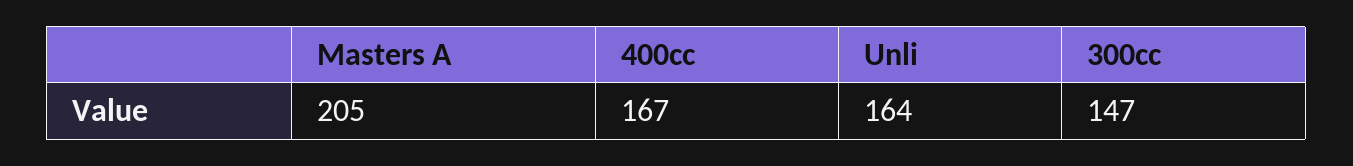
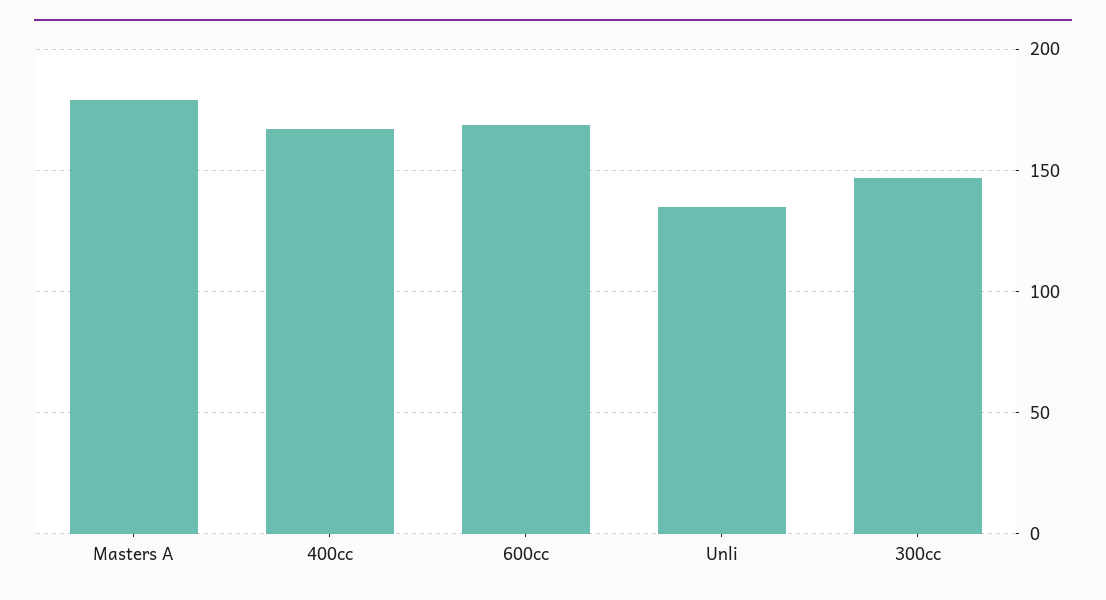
Masters A: 205 -> 180
Unli: 164 -> 135
600cc: none -> 170

